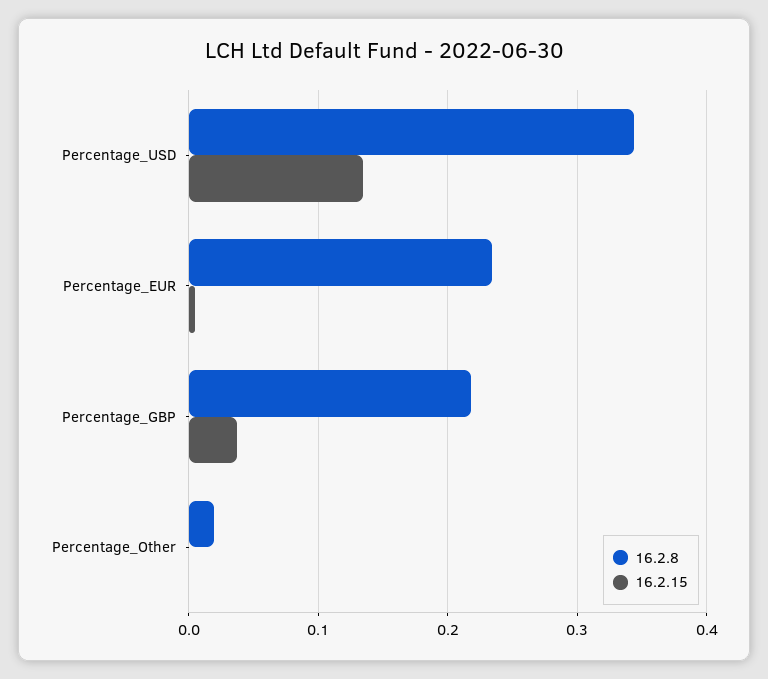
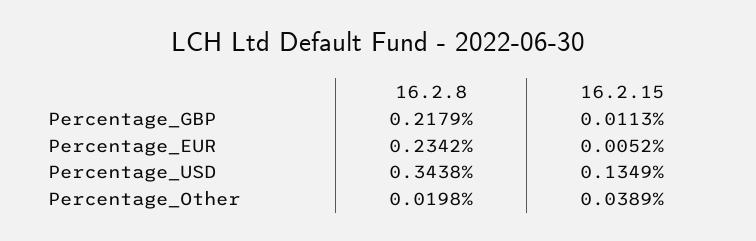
16.2.15, Percentage_GBP: 0.04 -> 0.0113
16.2.15, Percentage_Other: 0 -> 0.0389

